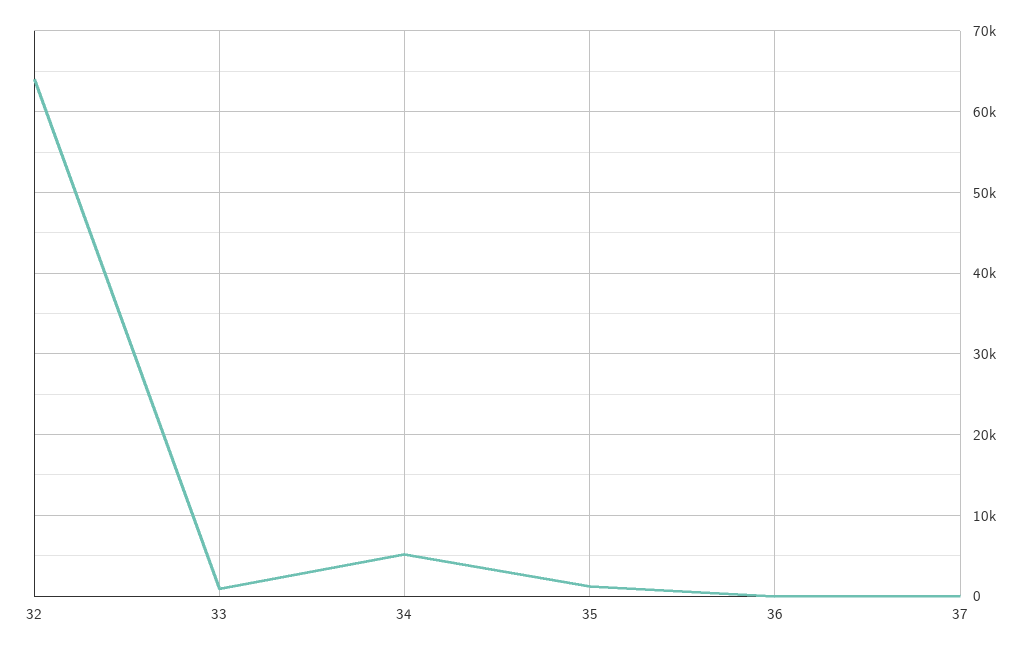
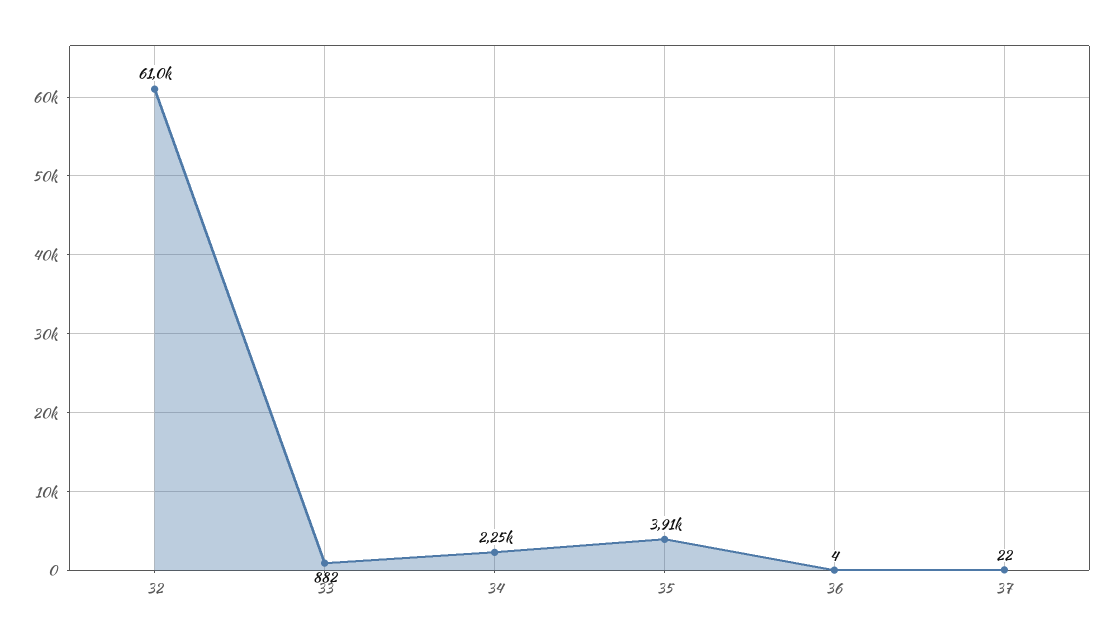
32: 64000 -> 61000
34: 5000 -> 2250
35: 1000 -> 3910

